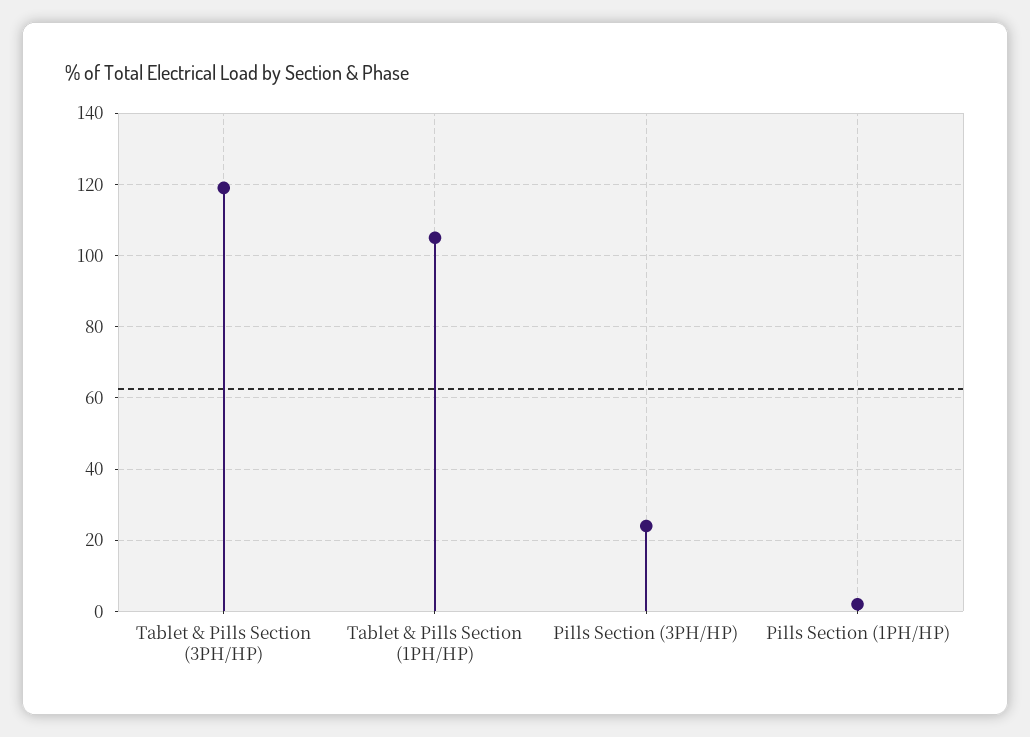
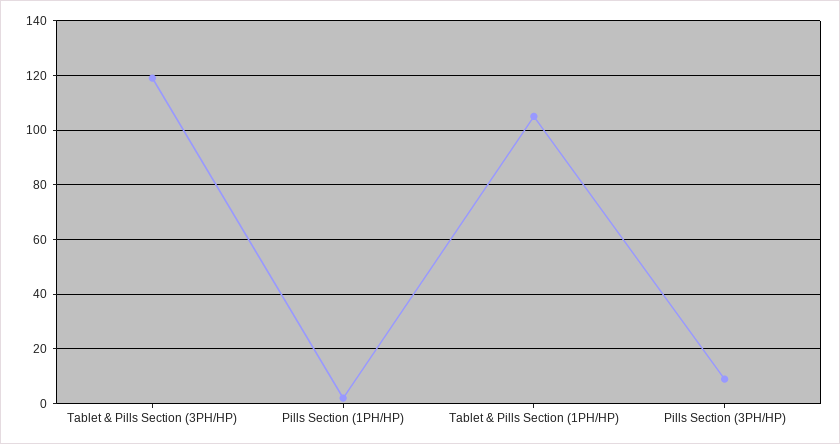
Pills Section (3PH/HP): 25 -> 10

